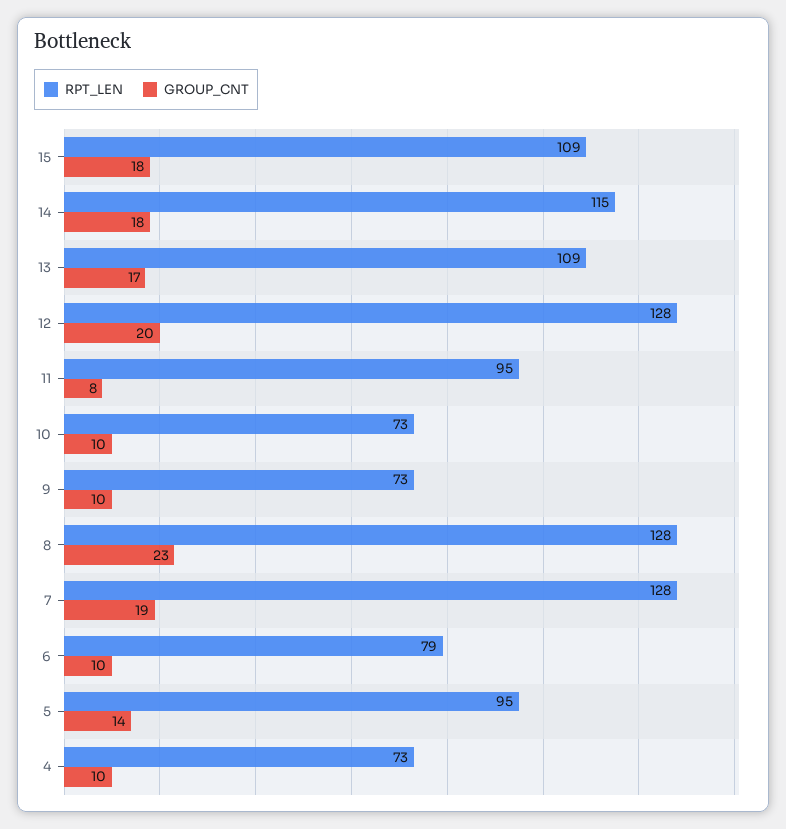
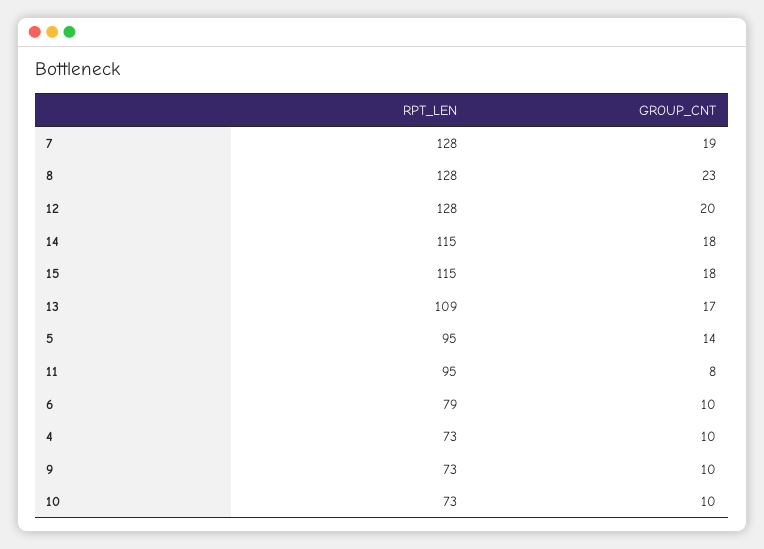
RPT_LEN, 15: 109 -> 115

